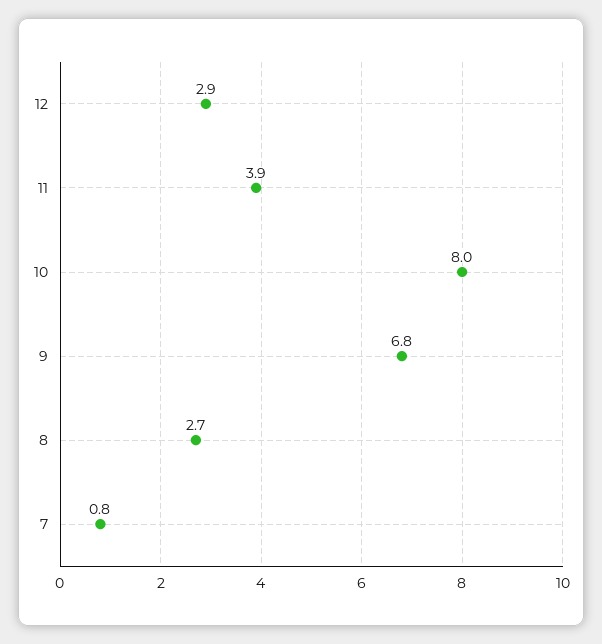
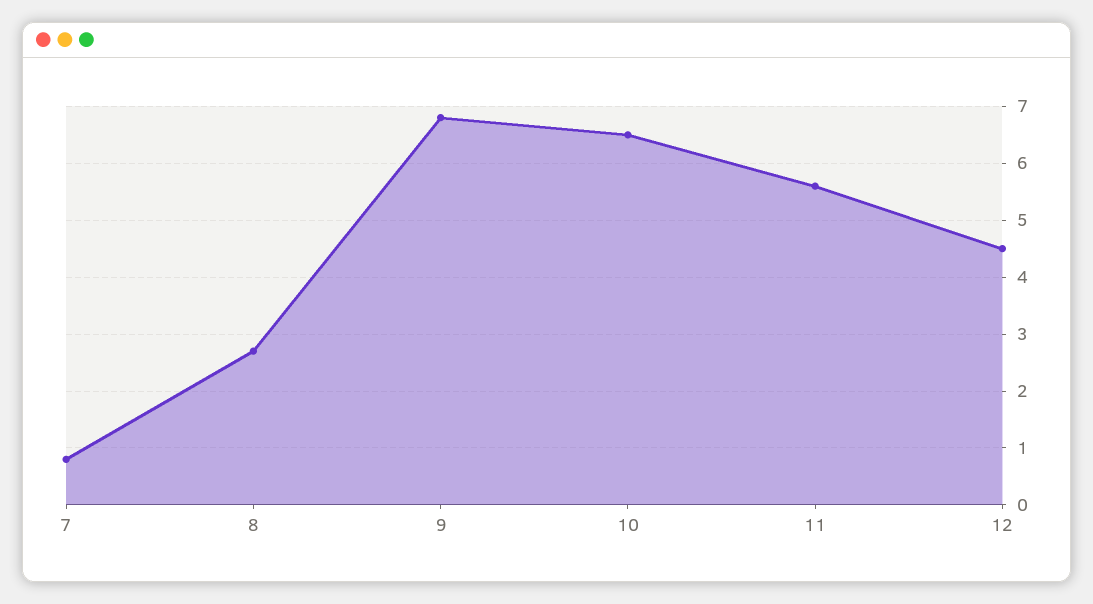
12: 2.9 -> 4.5
11: 3.9 -> 5.5
10: 8 -> 6.5

